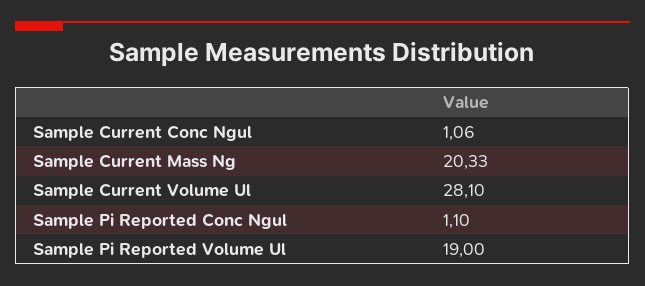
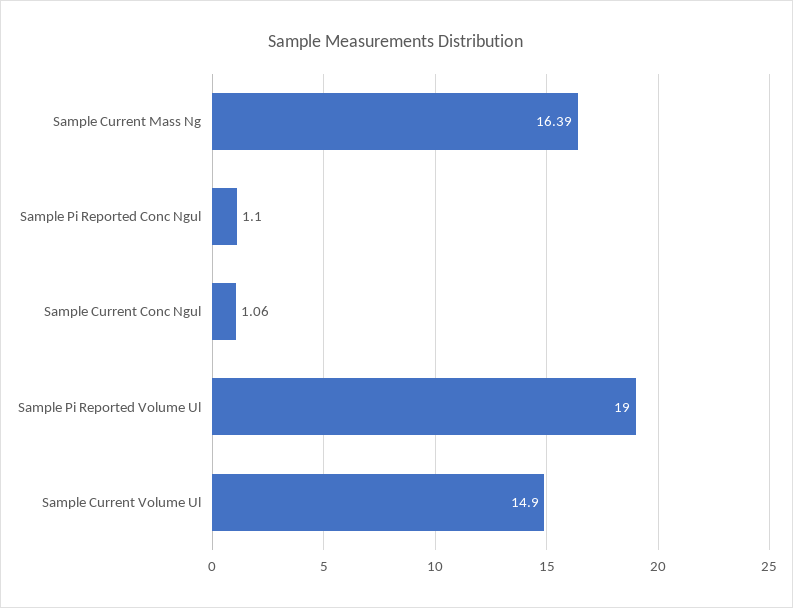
Sample Current Mass Ng: 20.33 -> 16.39
Sample Current Volume Ul: 28.1 -> 14.9

